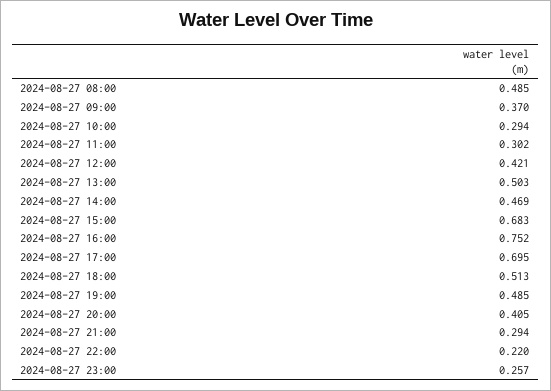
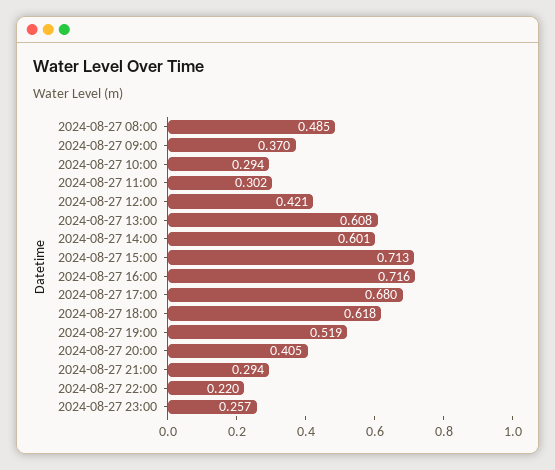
2024-08-27 13:00: 0.503 -> 0.608
2024-08-27 14:00: 0.469 -> 0.601
2024-08-27 15:00: 0.683 -> 0.713
2024-08-27 16:00: 0.752 -> 0.716
2024-08-27 17:00: 0.695 -> 0.68
2024-08-27 18:00: 0.513 -> 0.618
2024-08-27 19:00: 0.485 -> 0.519

